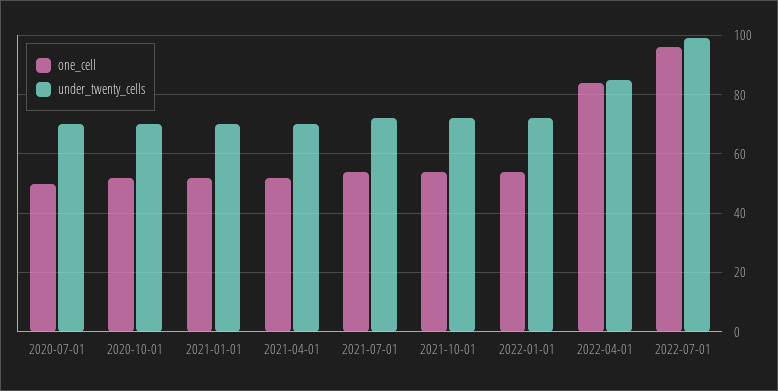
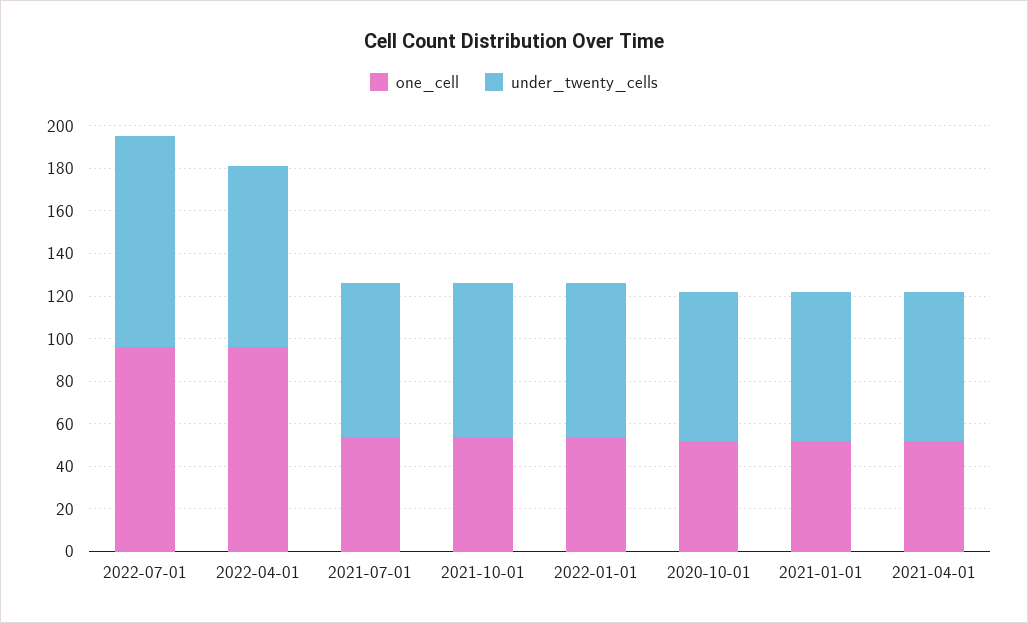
one_cell, 2020-07-01: 50 -> none
under_twenty_cells, 2020-07-01: 70 -> none
one_cell, 2022-04-01: 85 -> 95

